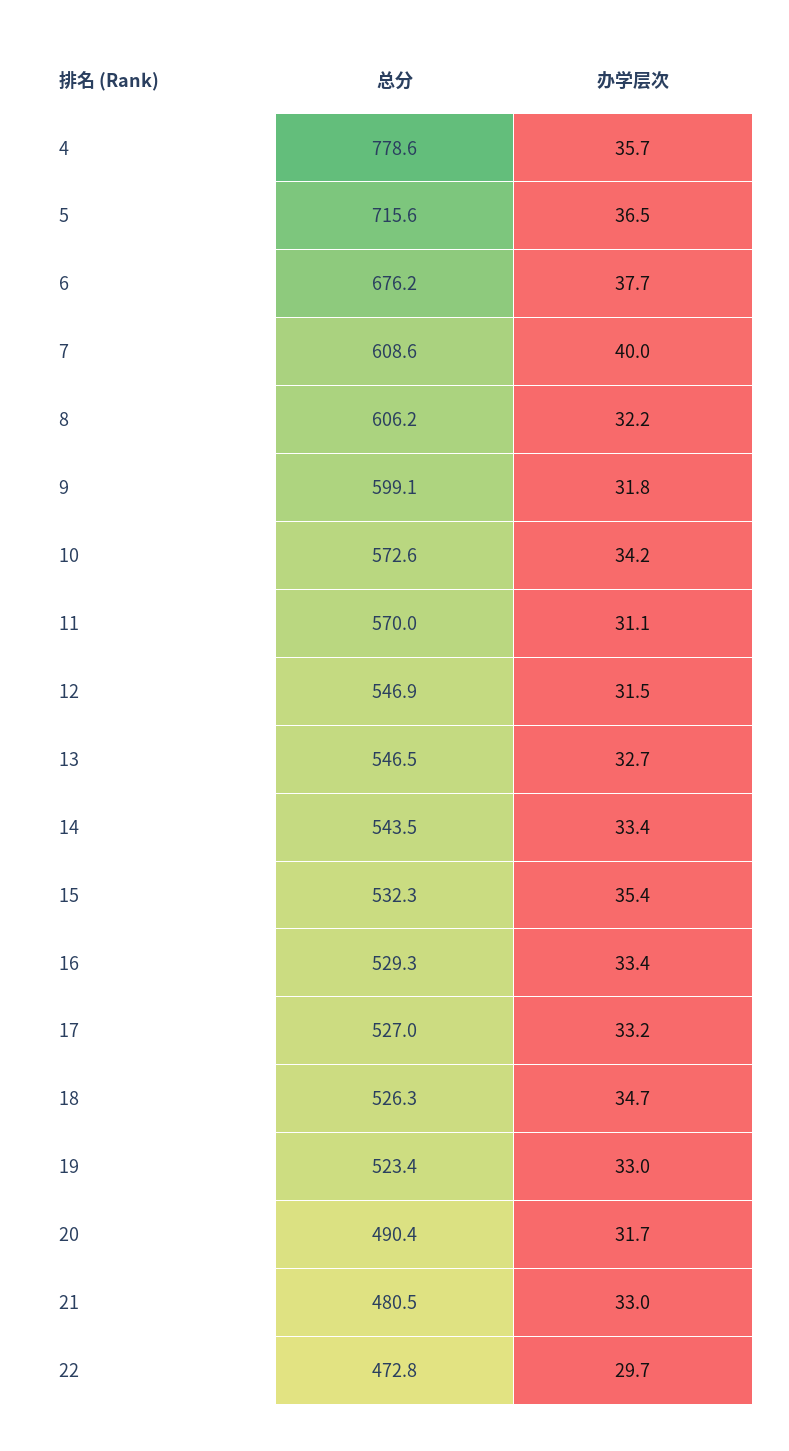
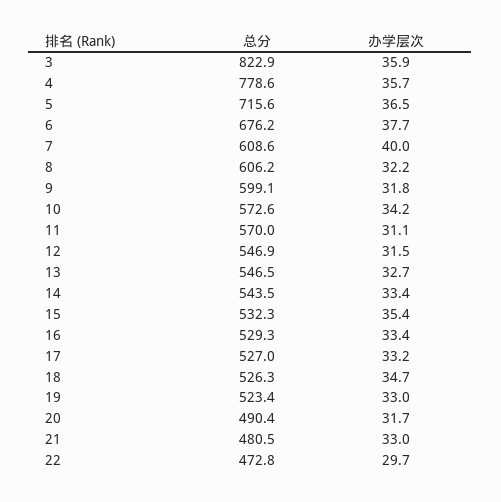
总分, 3: none -> 822.9
办学层次, 3: none -> 35.9

